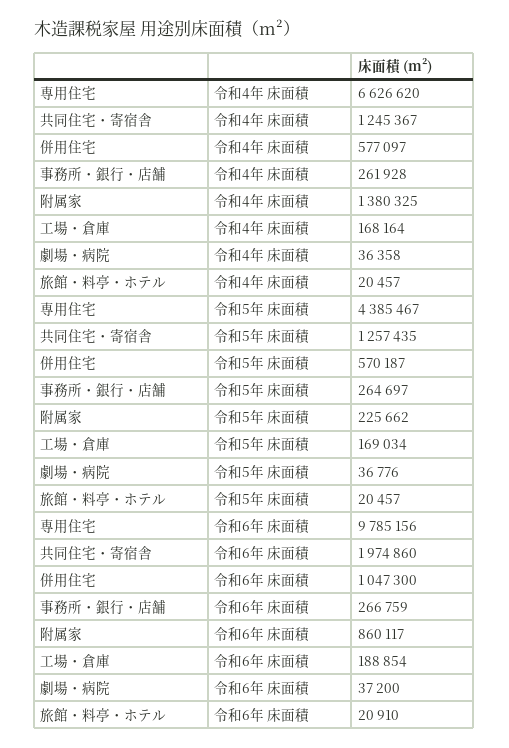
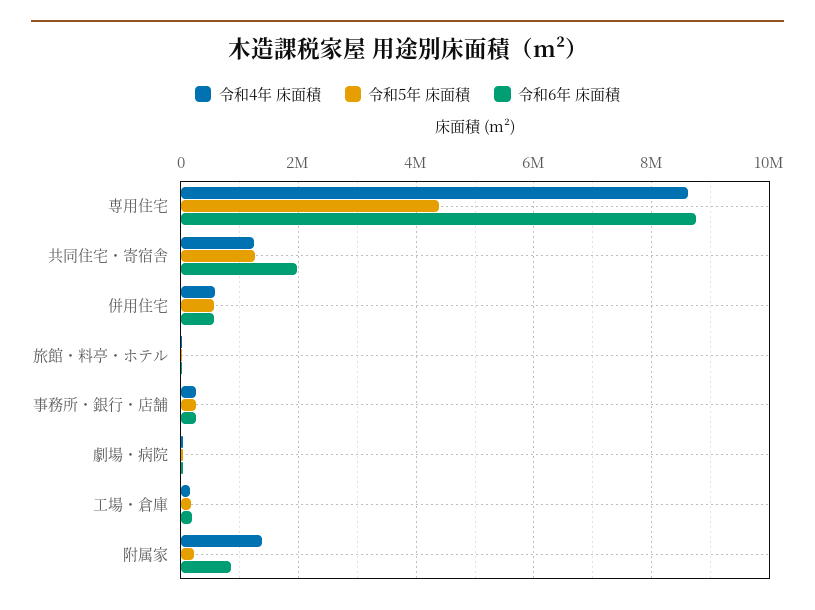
令和4年 床面積, 専用住宅: 6626620 -> 8600000
令和6年 床面積, 専用住宅: 9785156 -> 8800000
令和6年 床面積, 併用住宅: 1047300 -> 600000

